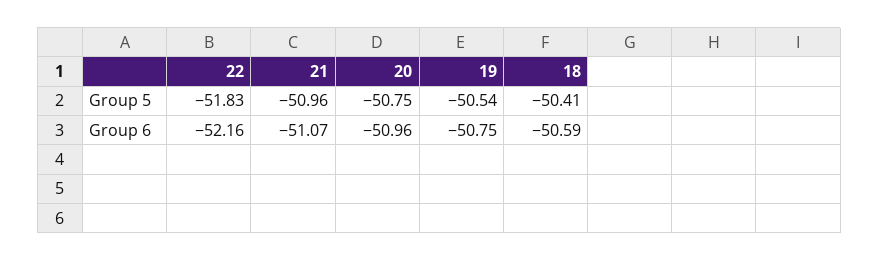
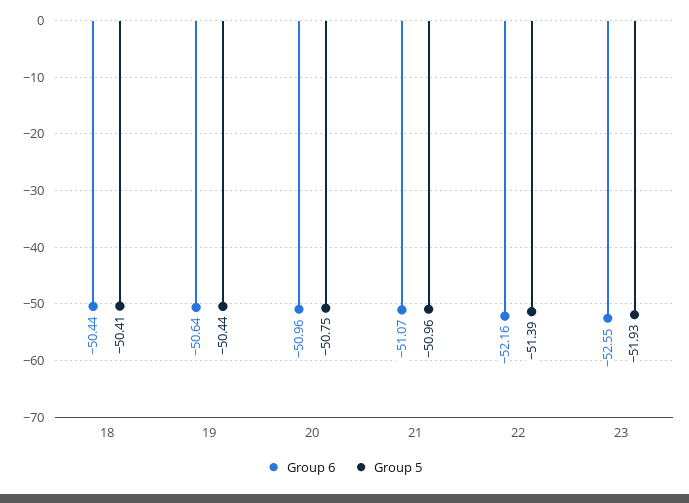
Group 5, 22: -51.83 -> -51.39
Group 5, 19: -50.54 -> -50.44
Group 6, 19: -50.75 -> -50.64
Group 6, 18: -50.59 -> -50.44
Group 6, 23: none -> -52.55
Group 5, 23: none -> -51.93

